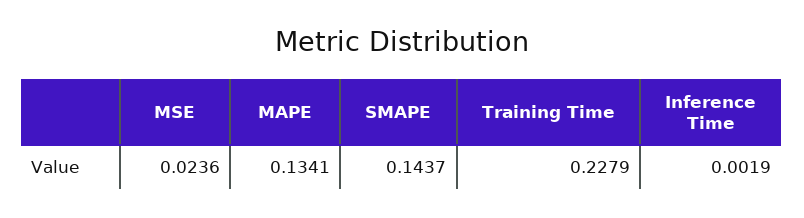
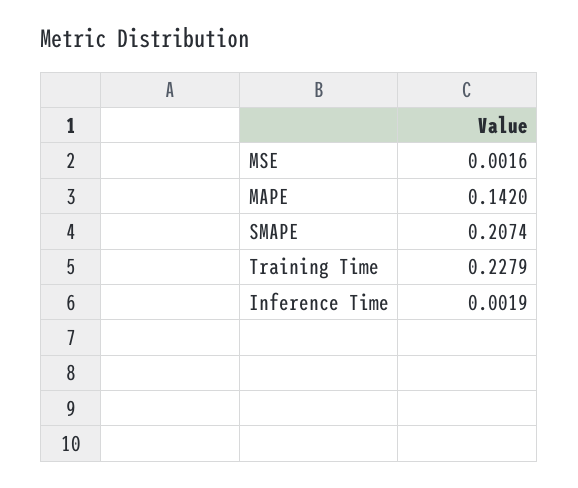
MSE: 0.0236 -> 0.0016
MAPE: 0.1341 -> 0.142
SMAPE: 0.1437 -> 0.2074

